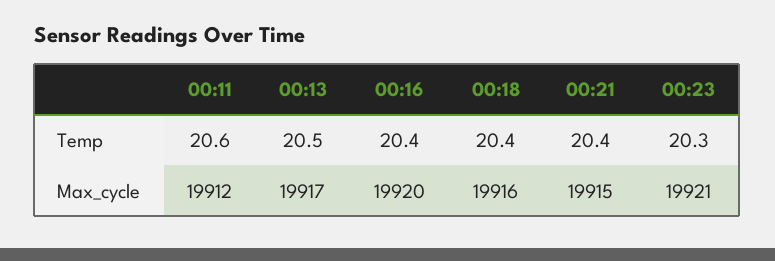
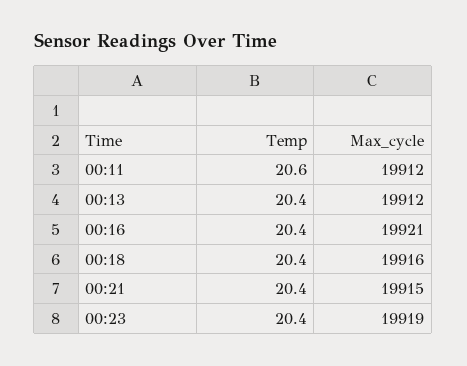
00:13, Temp: 20.5 -> 20.4
00:23, Temp: 20.3 -> 20.4
00:13, Max_cycle: 19917 -> 19912
00:16, Max_cycle: 19920 -> 19921
00:23, Max_cycle: 19921 -> 19919

